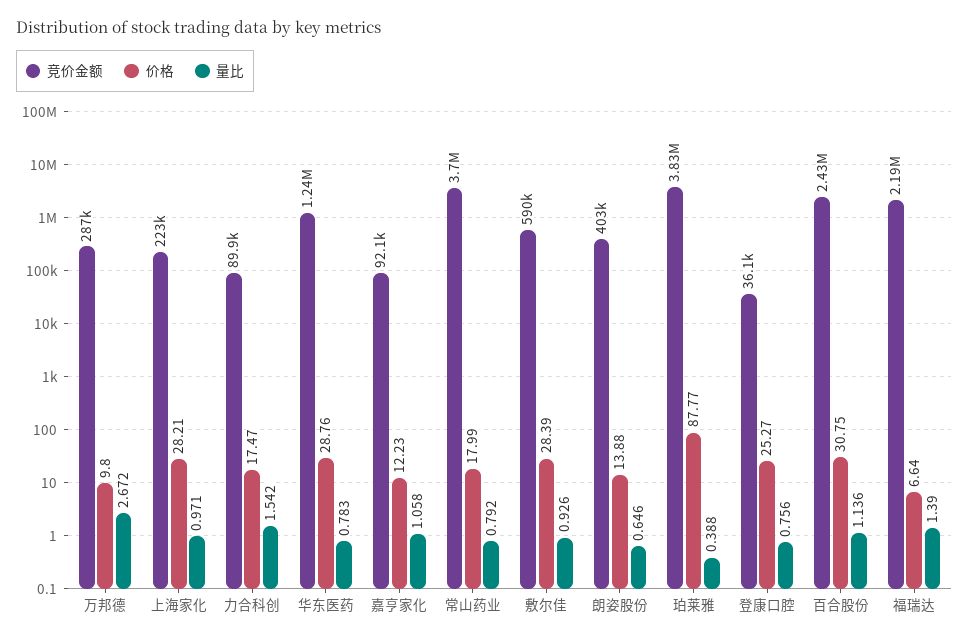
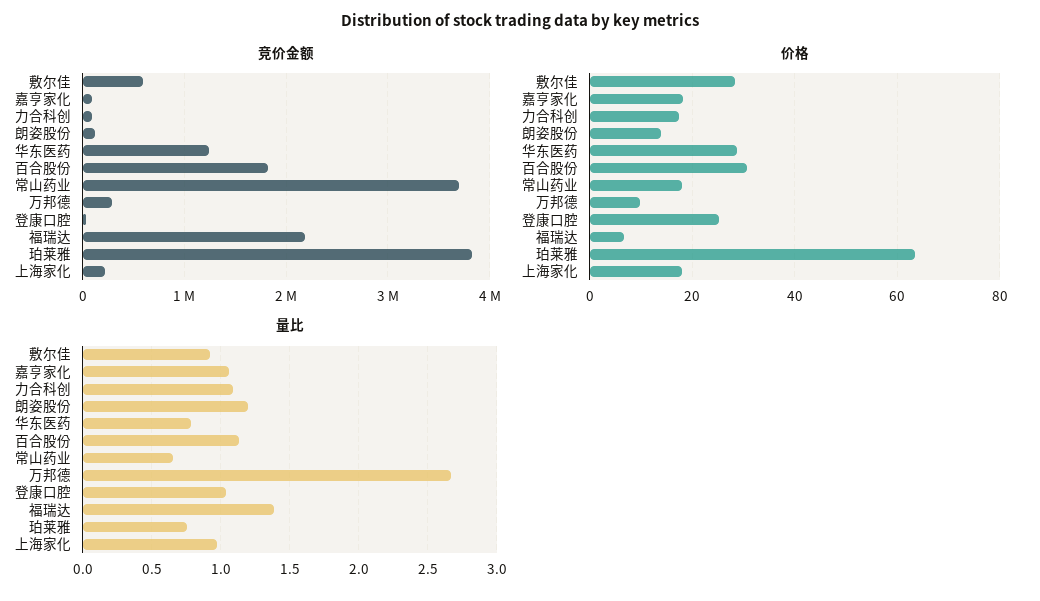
价格, 上海家化: 28.21 -> 18
量比, 力合科创: 1.542 -> 1.1
价格, 嘉亨家化: 12.23 -> 18
量比, 常山药业: 0.792 -> 0.65
竞价金额, 朗姿股份: 403000 -> 100000
量比, 朗姿股份: 0.646 -> 1.2
价格, 珀莱雅: 87.77 -> 64
量比, 珀莱雅: 0.388 -> 0.75
量比, 登康口腔: 0.756 -> 1.05
竞价金额, 百合股份: 2430000 -> 1800000

